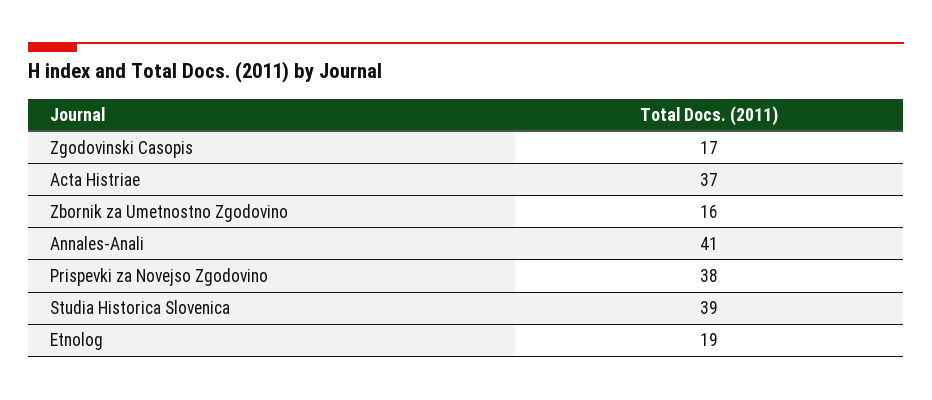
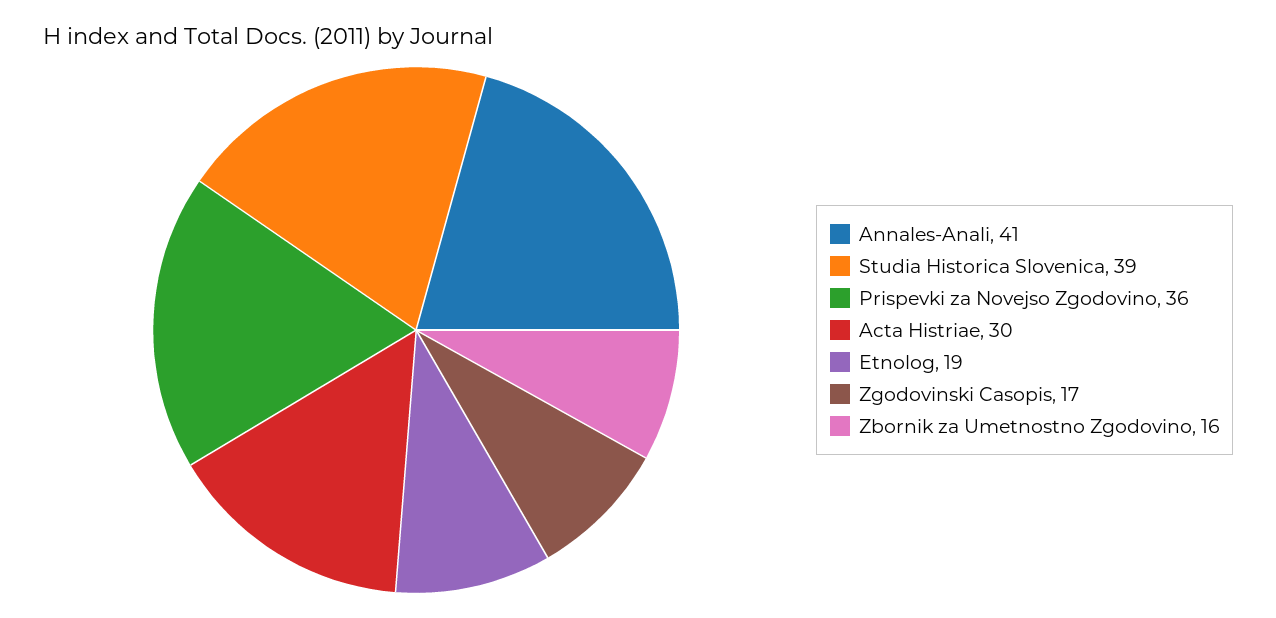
Acta Histriae: 37 -> 30
Prispevki za Novejso Zgodovino: 38 -> 36

